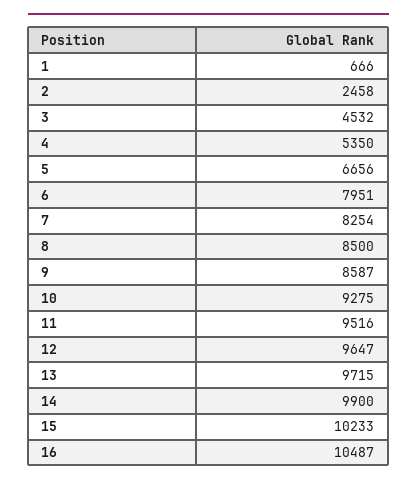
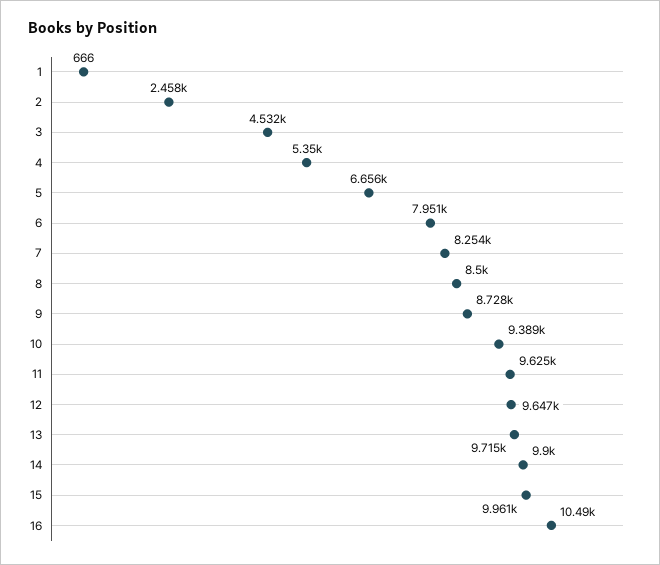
9: 8587 -> 8728
10: 9275 -> 9389
11: 9516 -> 9625
15: 10233 -> 9961

